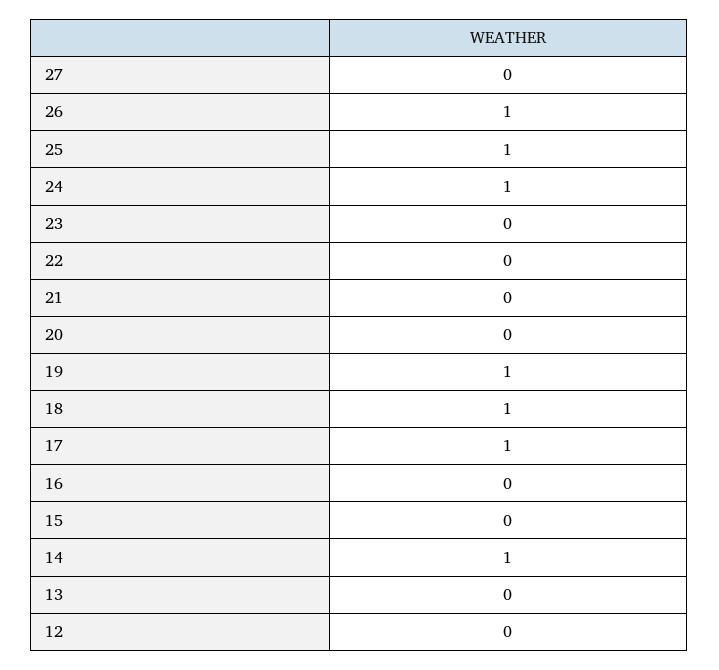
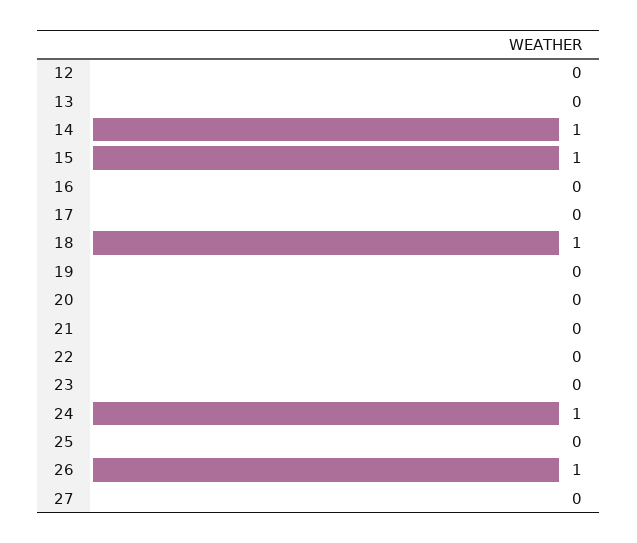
25: 1 -> 0
19: 1 -> 0
17: 1 -> 0
15: 0 -> 1

